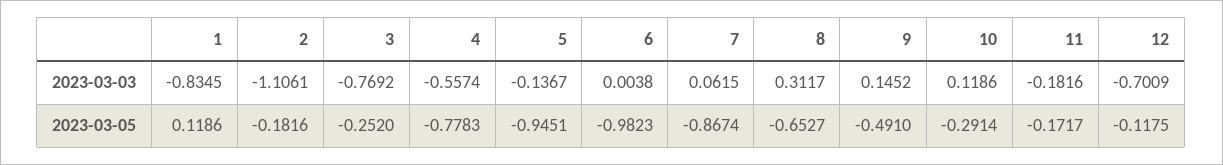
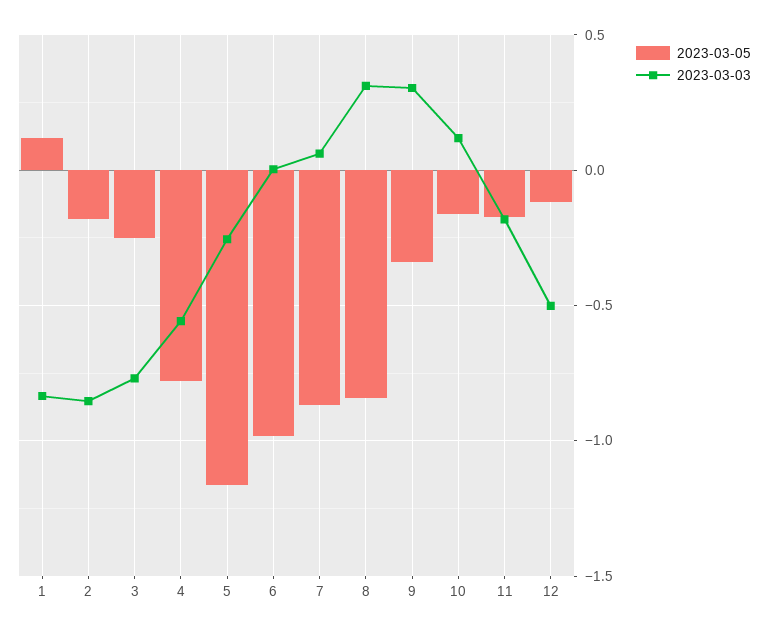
2023-03-03, 2: -1.1061 -> -0.85
2023-03-03, 5: -0.1367 -> -0.25
2023-03-03, 9: 0.1452 -> 0.3
2023-03-03, 12: -0.7009 -> -0.5
2023-03-05, 5: -0.9451 -> -1.15
2023-03-05, 8: -0.6527 -> -0.85
2023-03-05, 9: -0.491 -> -0.35
2023-03-05, 10: -0.2914 -> -0.15

